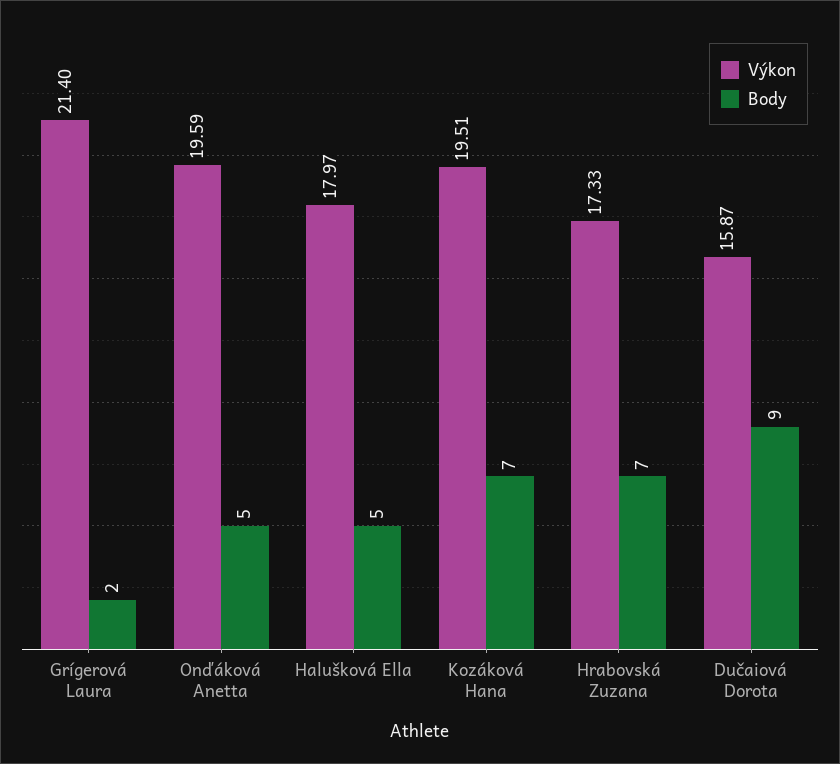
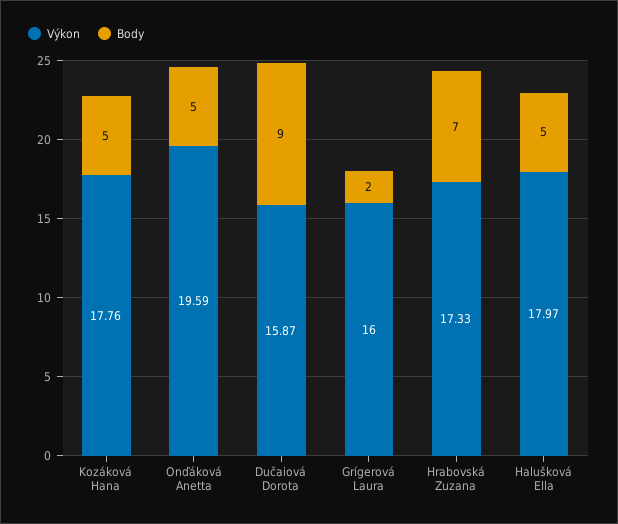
Výkon, Grígerová Laura: 21.4 -> 16
Výkon, Kozáková Hana: 19.51 -> 17.76
Body, Kozáková Hana: 7 -> 5

